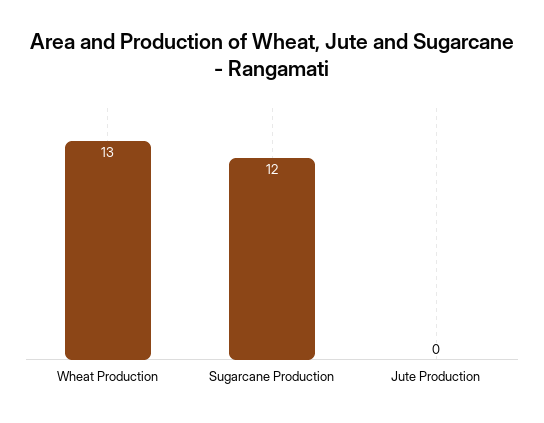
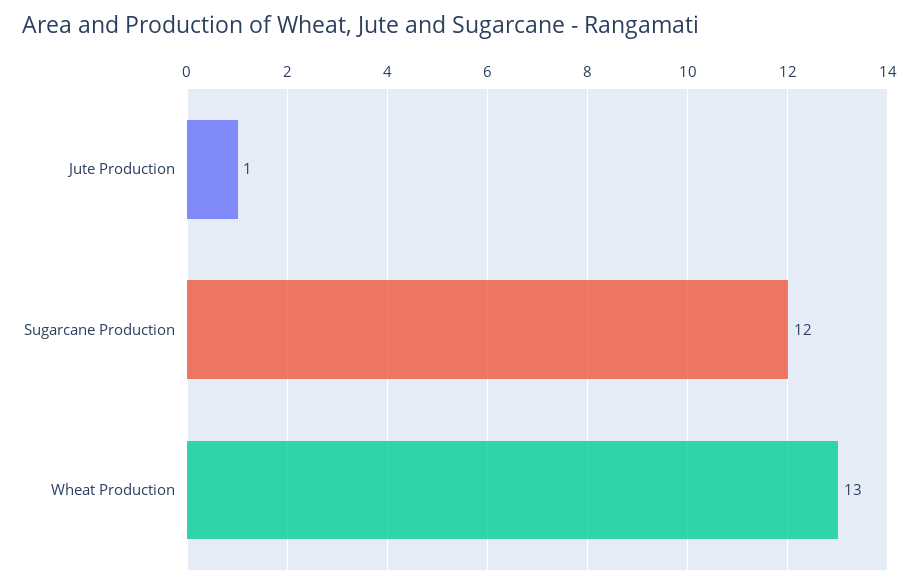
Jute Production: 0 -> 1

